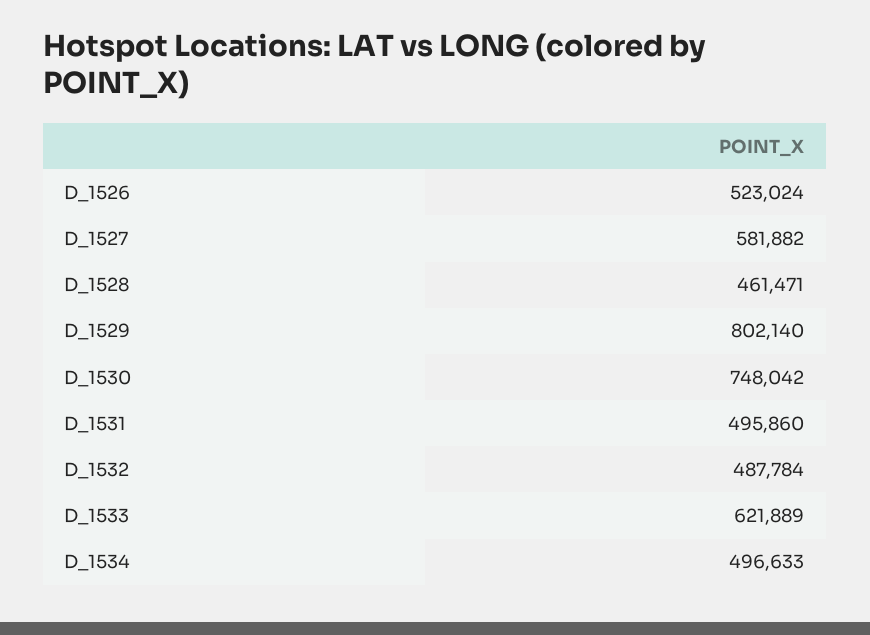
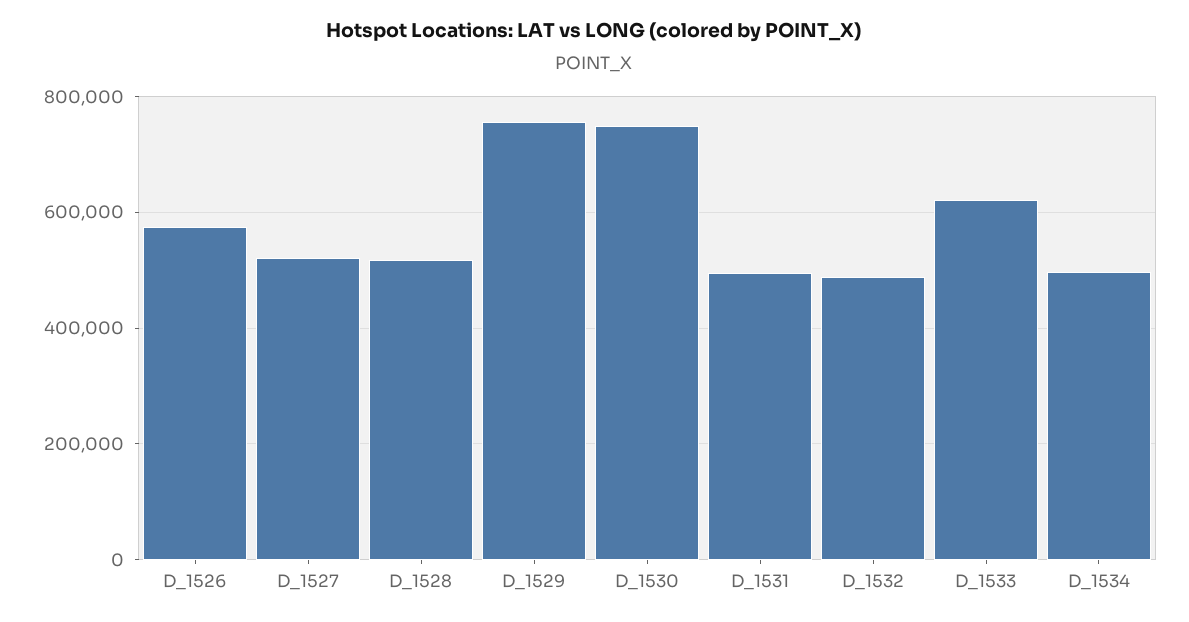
D_1526: 523024 -> 580000
D_1527: 581882 -> 520000
D_1528: 461471 -> 520000
D_1529: 802140 -> 760000

